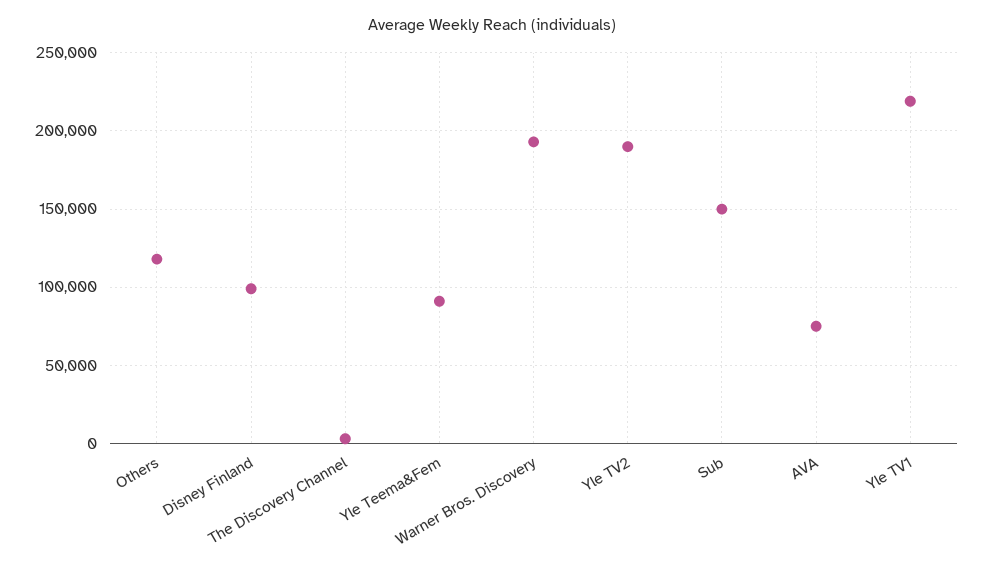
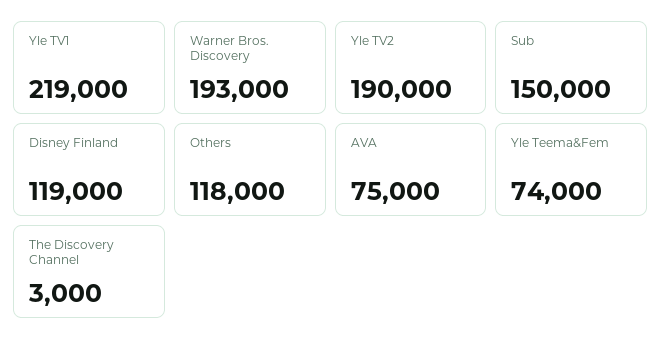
Disney Finland: 100000 -> 119000
Yle Teema&Fem: 90000 -> 74000

